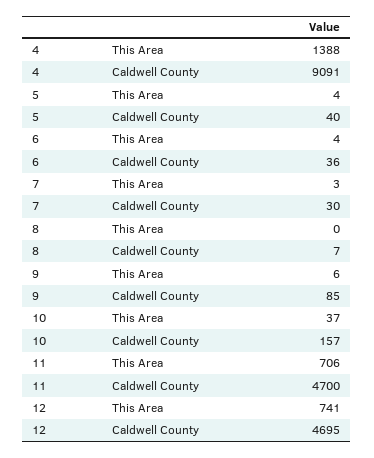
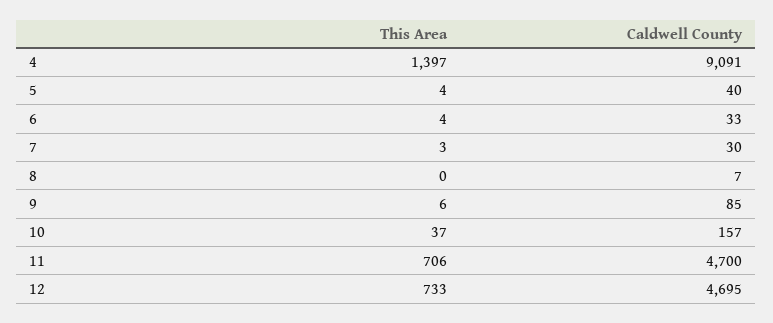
4, This Area: 1388 -> 1397
6, Caldwell County: 36 -> 33
12, This Area: 741 -> 733

